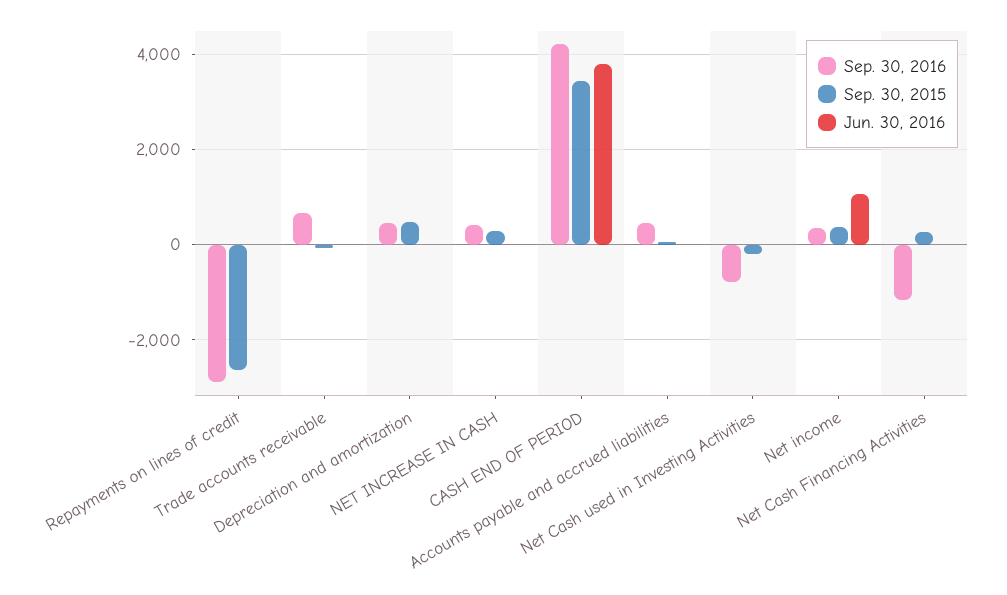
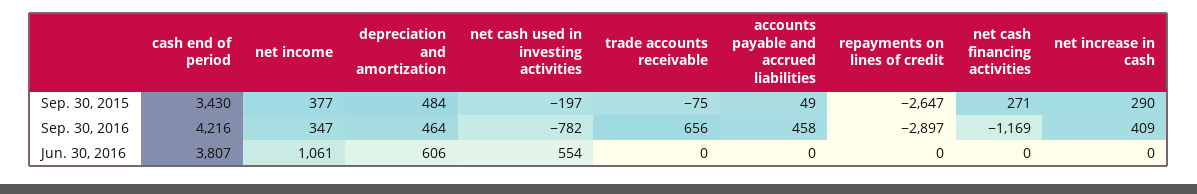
Jun. 30, 2016, Depreciation and amortization: 0 -> 606
Jun. 30, 2016, Net Cash used in Investing Activities: 0 -> 554

